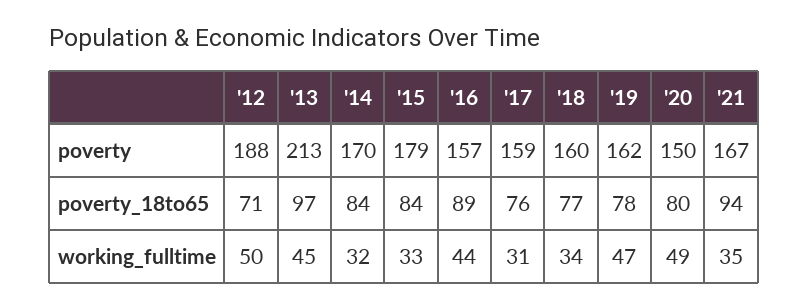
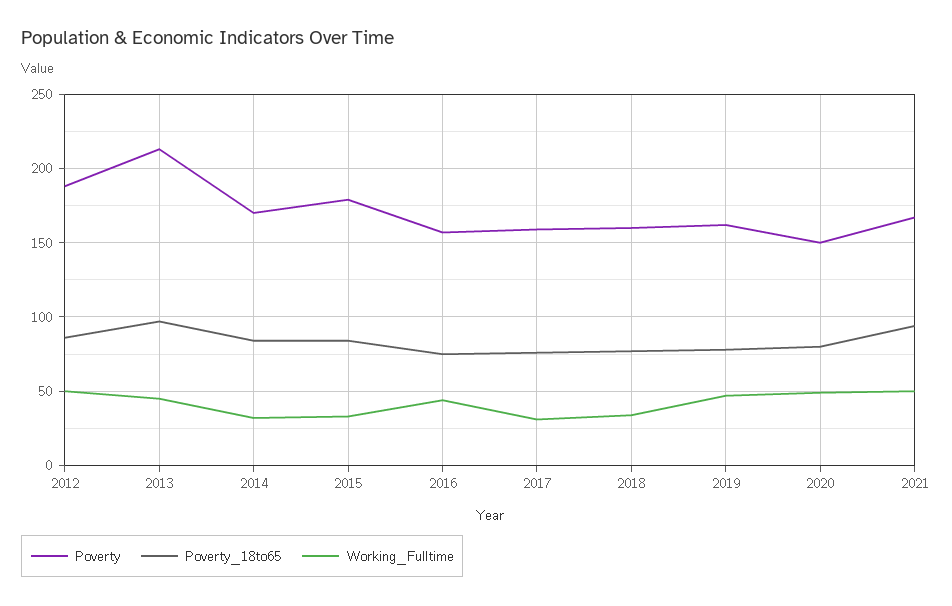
poverty_18to65, '12: 71 -> 85
poverty_18to65, '16: 89 -> 75
working_fulltime, '21: 35 -> 50

